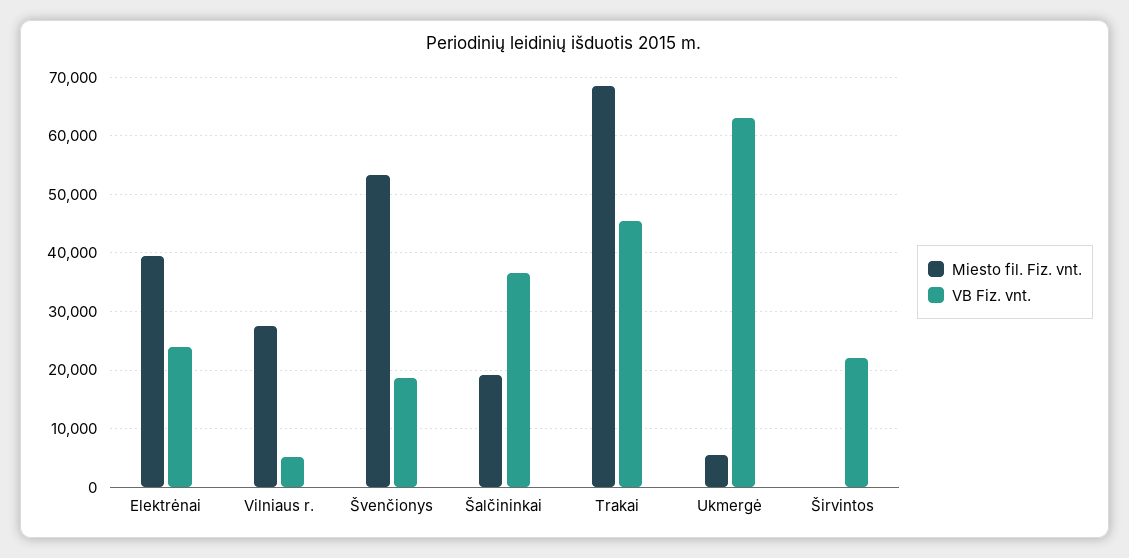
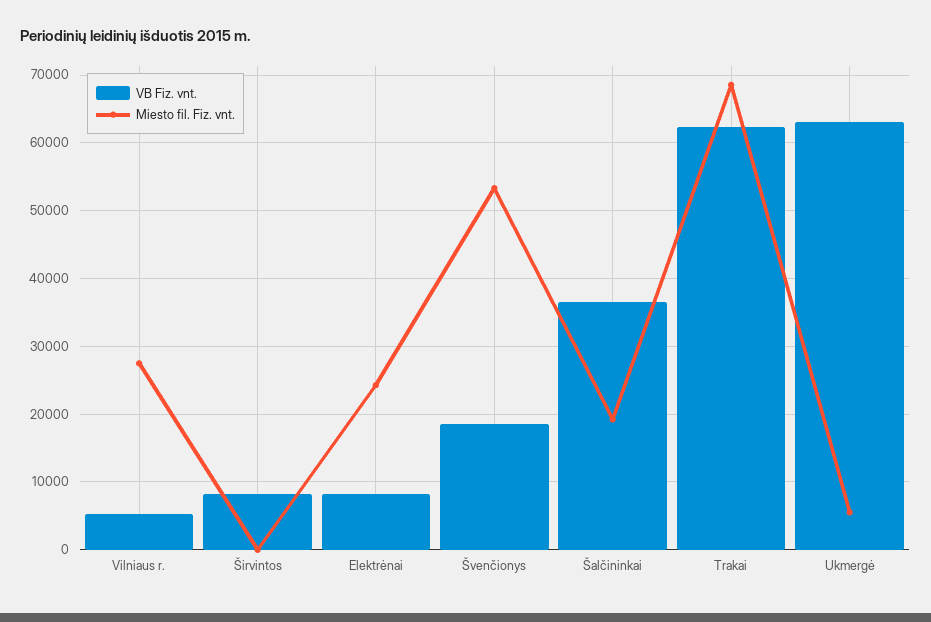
Miesto fil. Fiz. vnt., Elektrėnai: 40000 -> 24000
VB Fiz. vnt., Elektrėnai: 24000 -> 8000
VB Fiz. vnt., Trakai: 46000 -> 62000
VB Fiz. vnt., Širvintos: 22000 -> 8000

